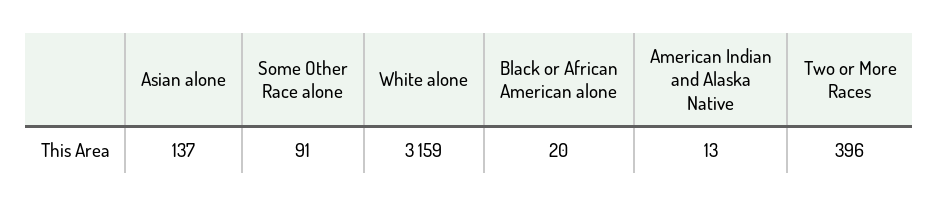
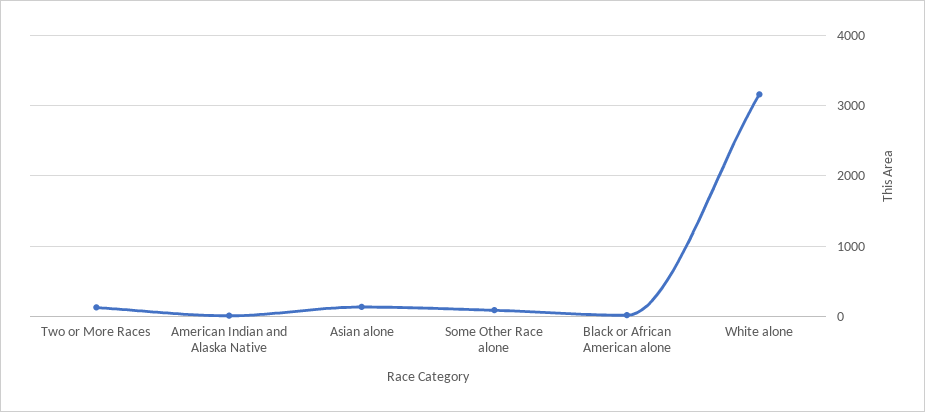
Two or More Races: 396 -> 100

